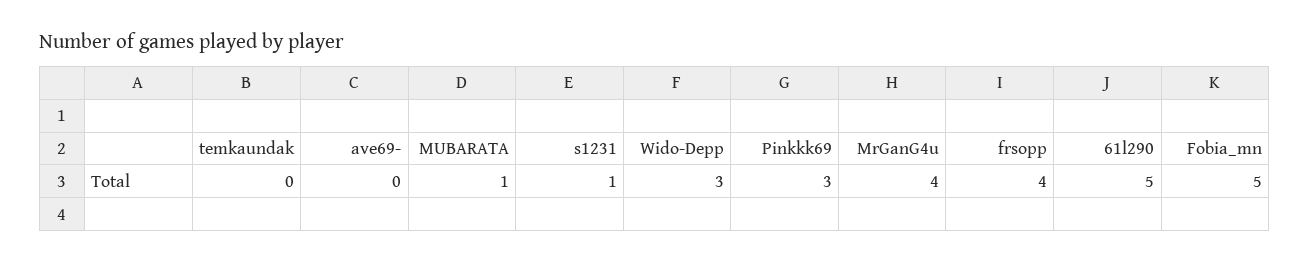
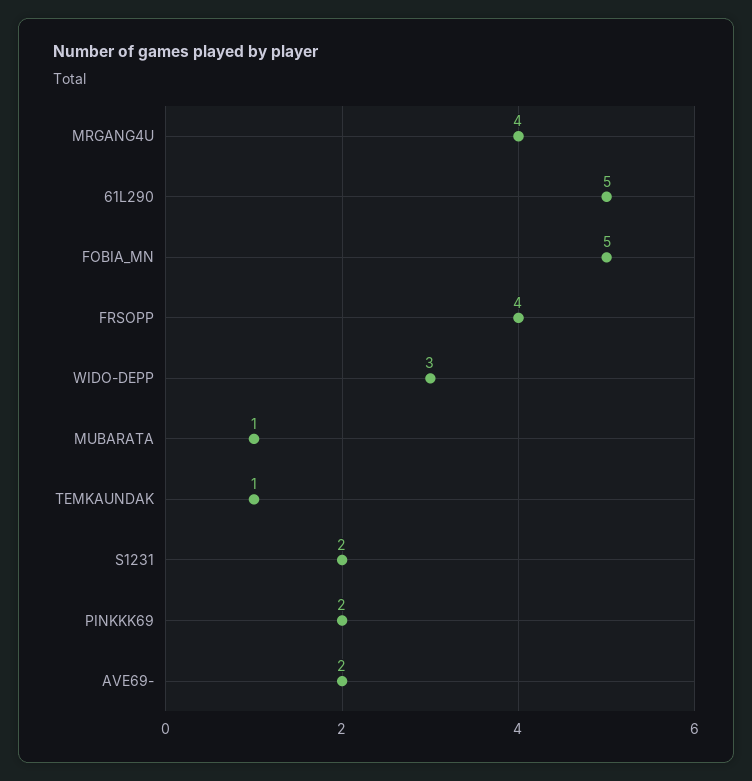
temkaundak: 0 -> 1
ave69-: 0 -> 2
s1231: 1 -> 2
Pinkkk69: 3 -> 2

